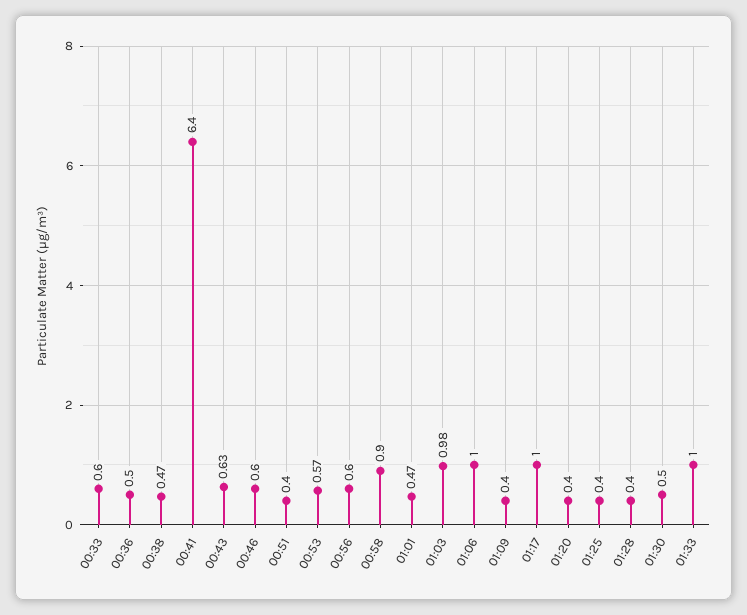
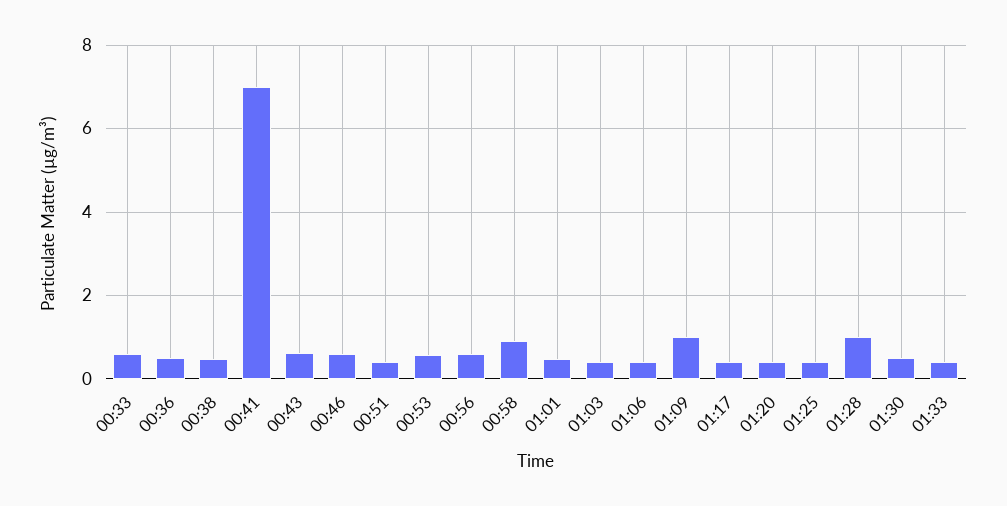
00:41: 6.4 -> 7
01:03: 0.98 -> 0.4
01:06: 1 -> 0.4
01:09: 0.4 -> 1
01:17: 1 -> 0.4
01:28: 0.4 -> 1
01:33: 1 -> 0.4

